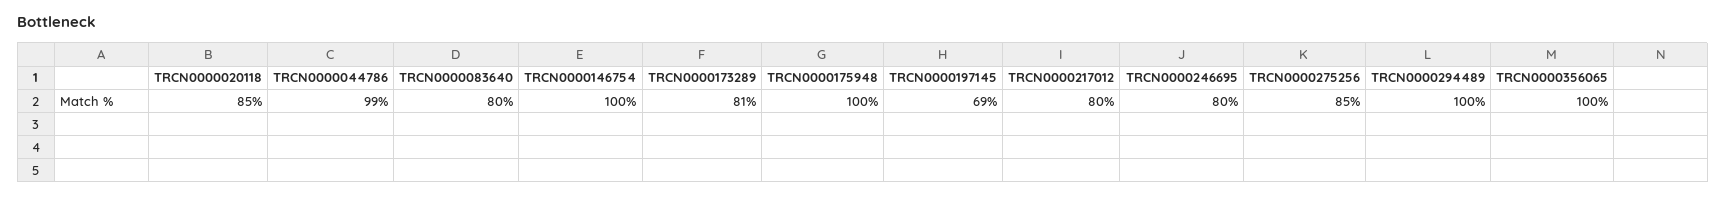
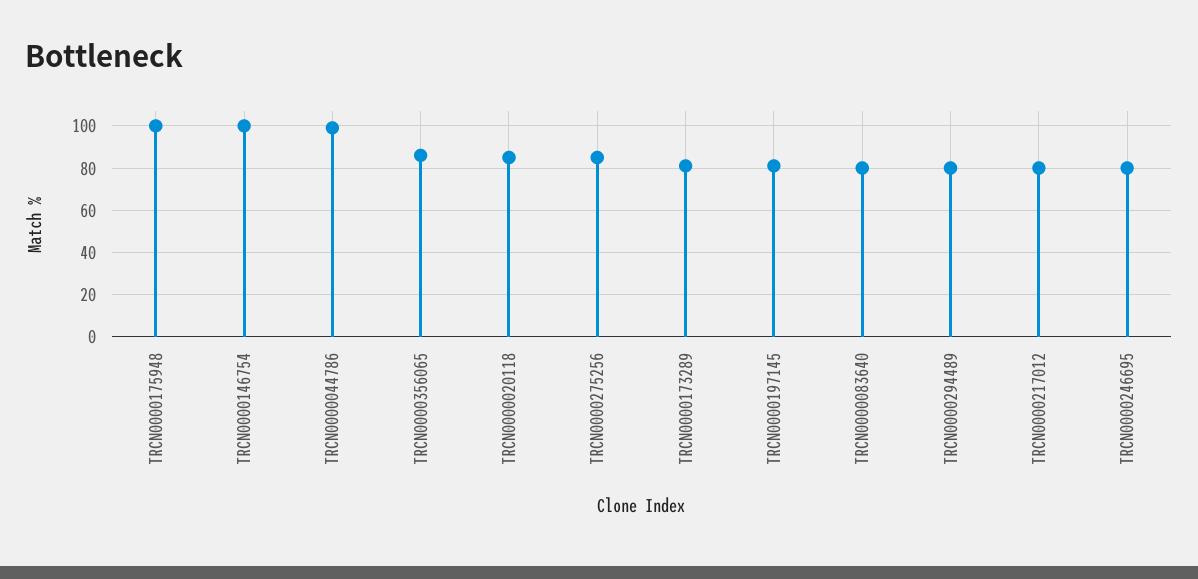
TRCN0000197145: 69 -> 80
TRCN0000294489: 100 -> 80
TRCN0000356065: 100 -> 85

